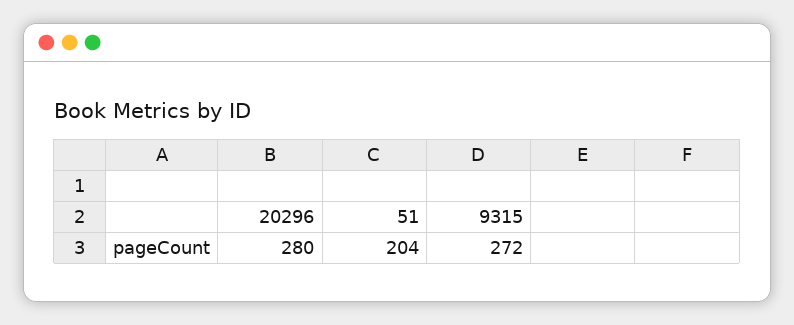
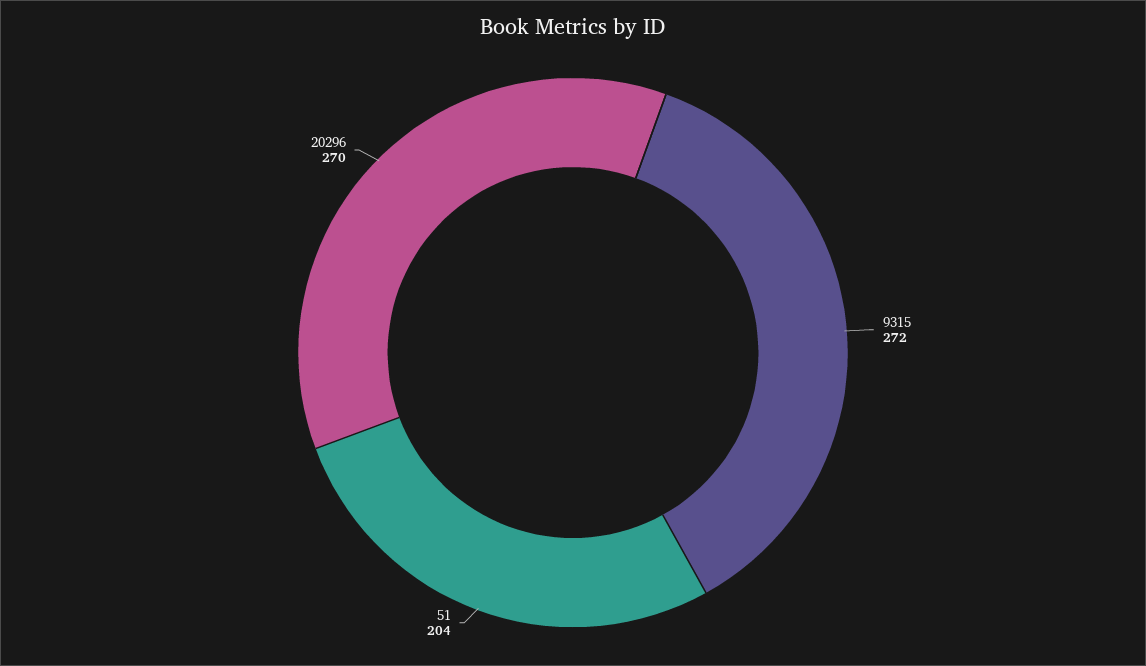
20296: 280 -> 270

